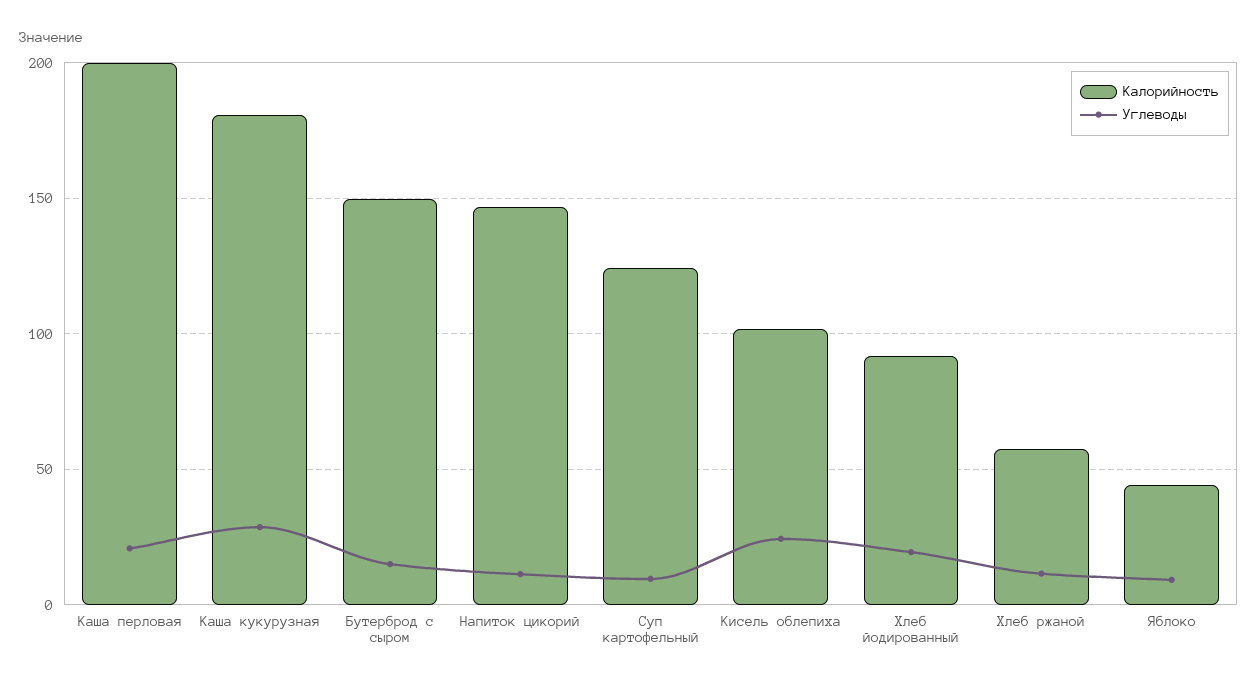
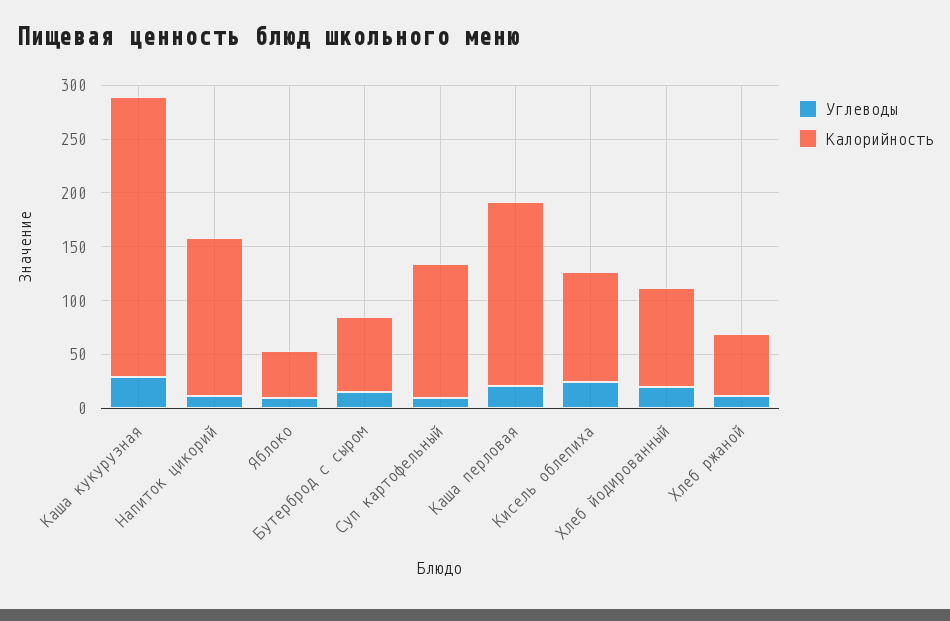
Калорийность, Каша перловая: 200 -> 170
Калорийность, Каша кукурузная: 180 -> 260
Калорийность, Бутерброд с сыром: 150 -> 70

